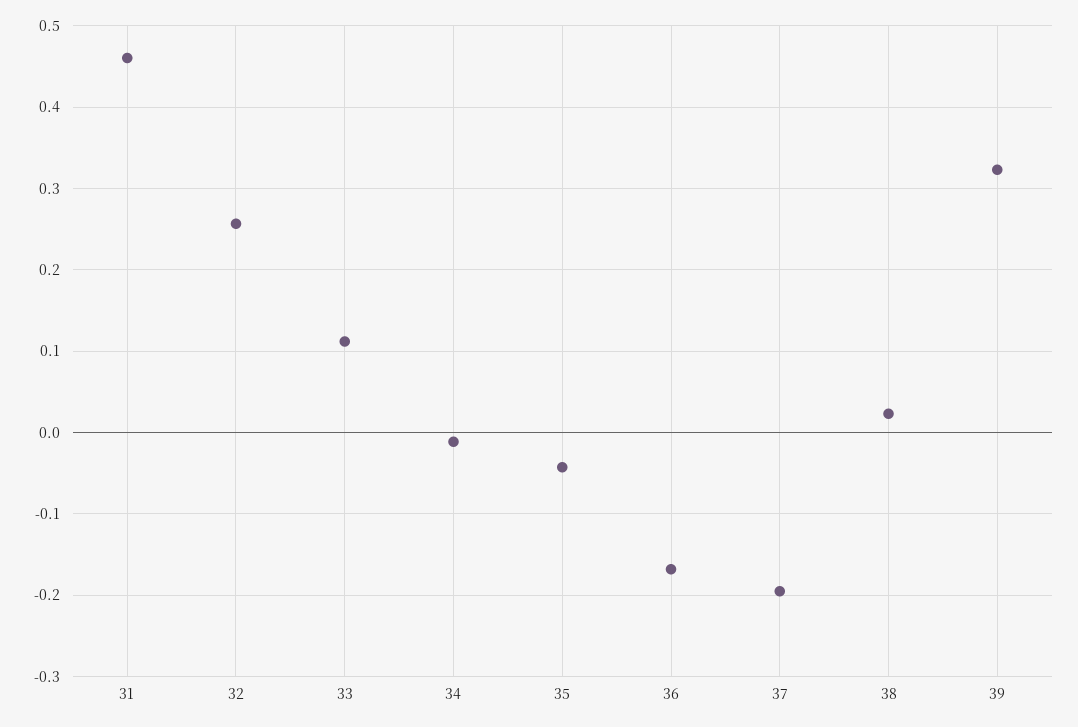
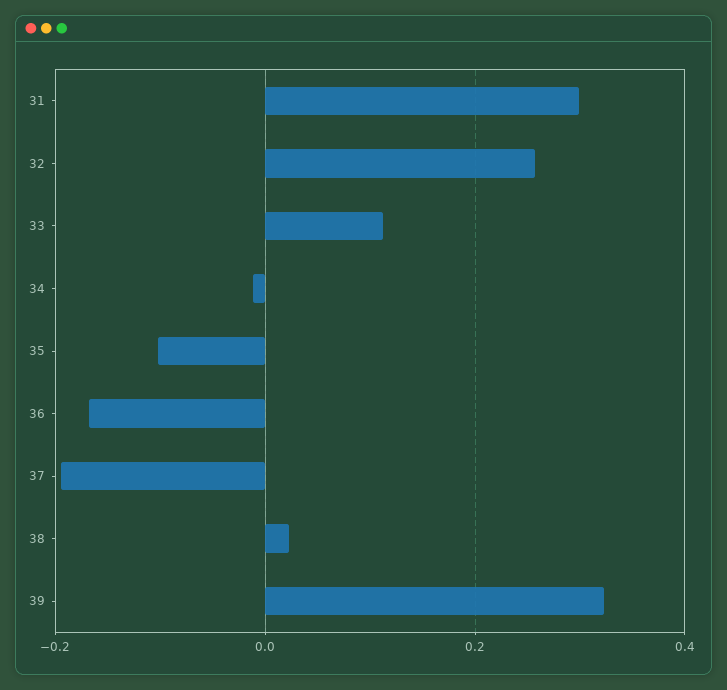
31: 0.46 -> 0.3
35: -0.04 -> -0.1

